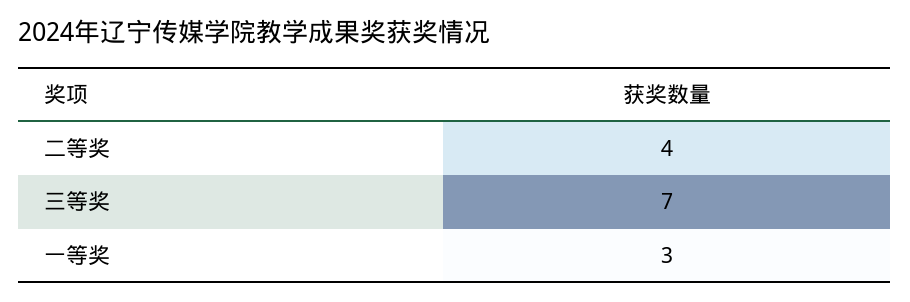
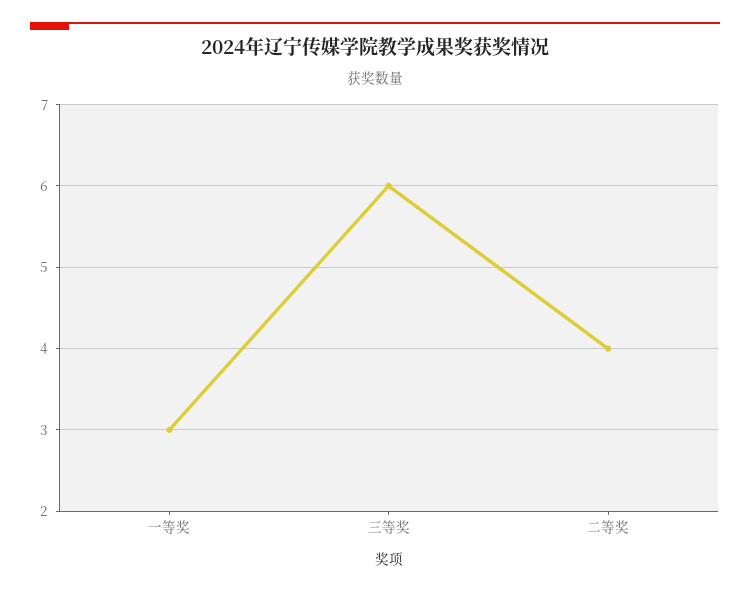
三等奖: 7 -> 6

